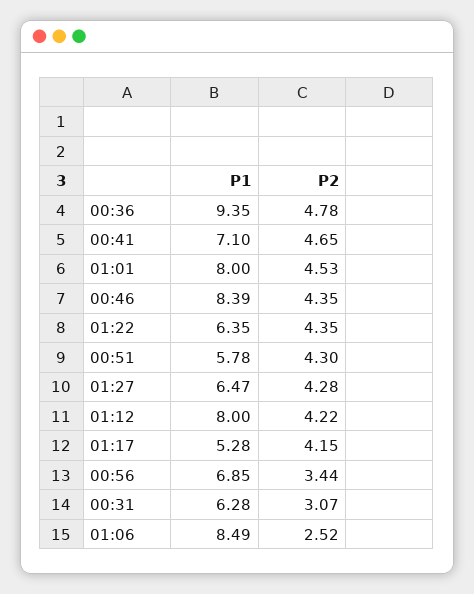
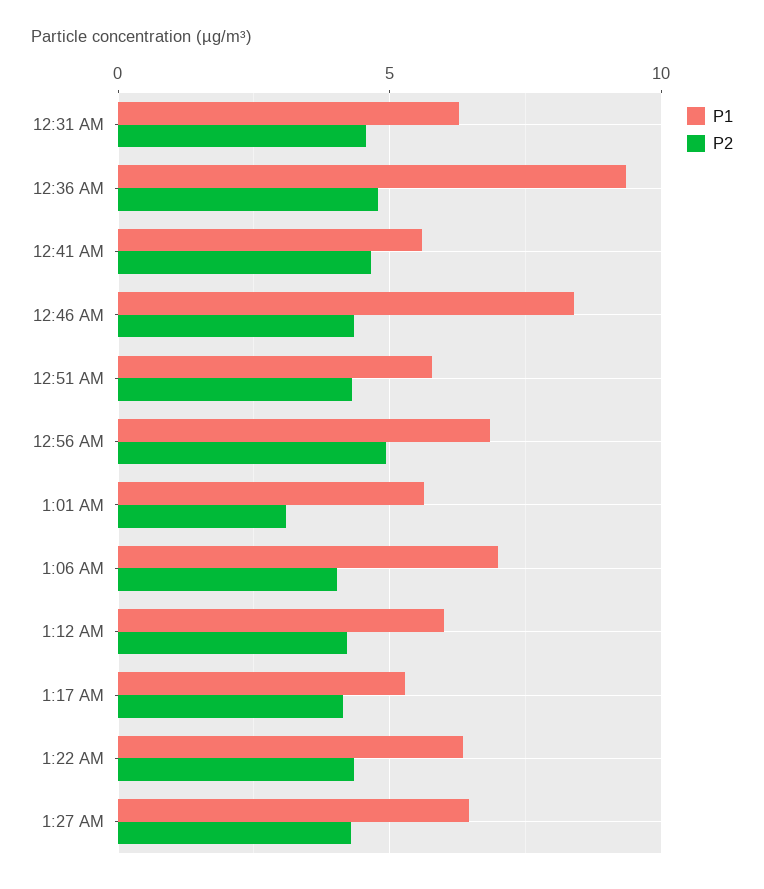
P1, 00:41: 7.1 -> 5.5
P1, 01:01: 8 -> 5.5
P2, 01:01: 4.53 -> 3
P1, 01:12: 8 -> 6
P2, 00:56: 3.44 -> 5
P2, 00:31: 3.07 -> 4.5
P1, 01:06: 8.49 -> 7
P2, 01:06: 2.52 -> 4

